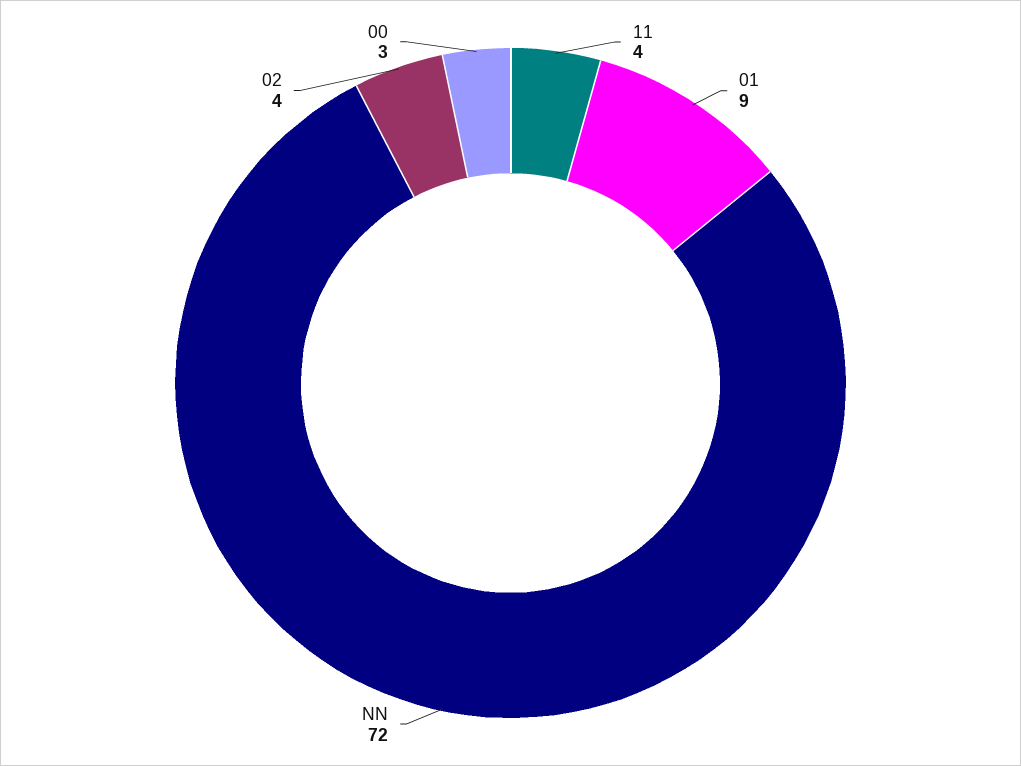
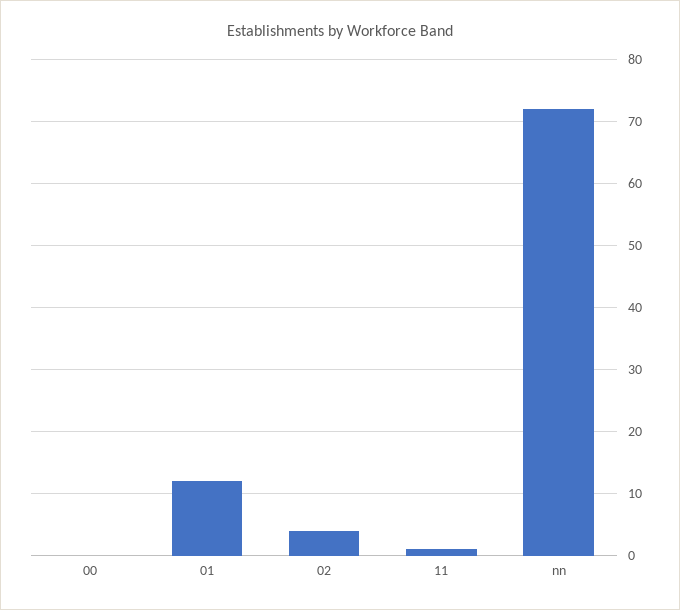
11: 4 -> 1
01: 9 -> 12
00: 3 -> 0

